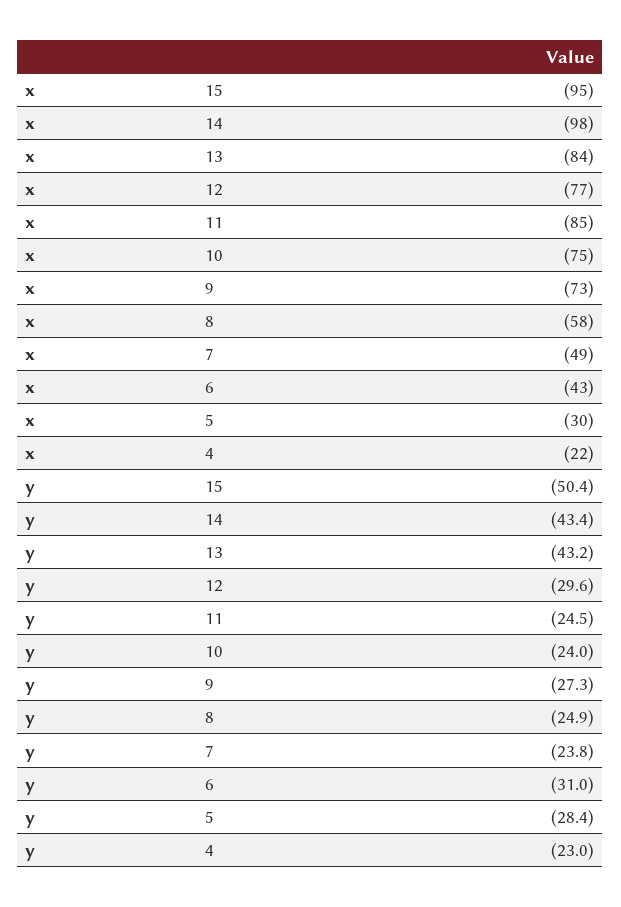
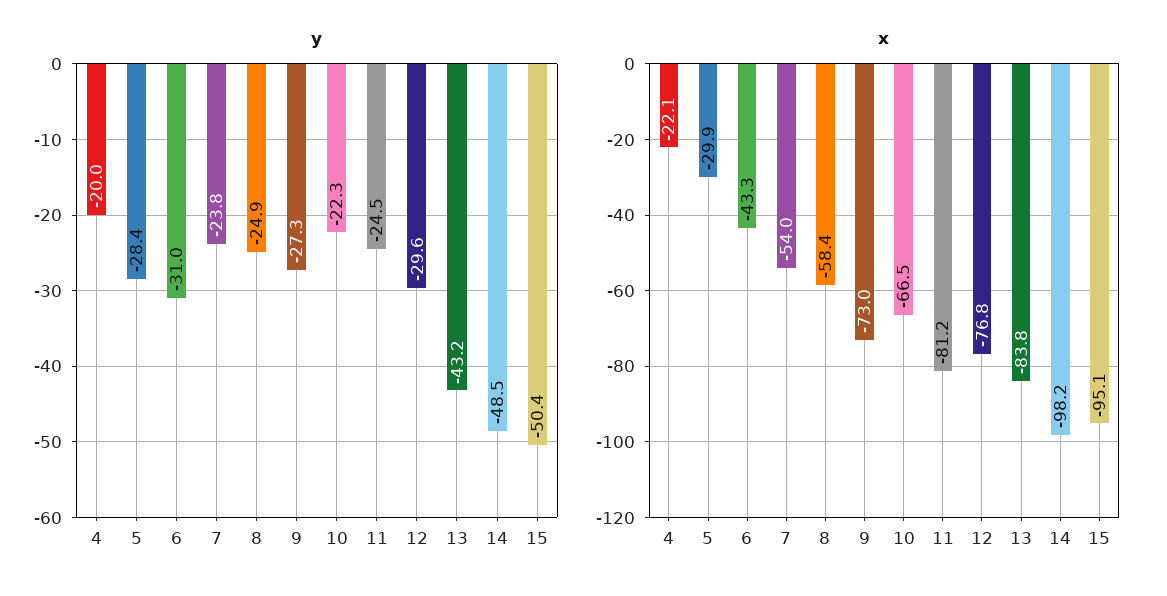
x, 11: -85 -> -81.2
x, 10: -75 -> -66.5
x, 7: -49 -> -54
y, 14: -43.4 -> -48.5
y, 10: -24 -> -22.3
y, 4: -23 -> -20

